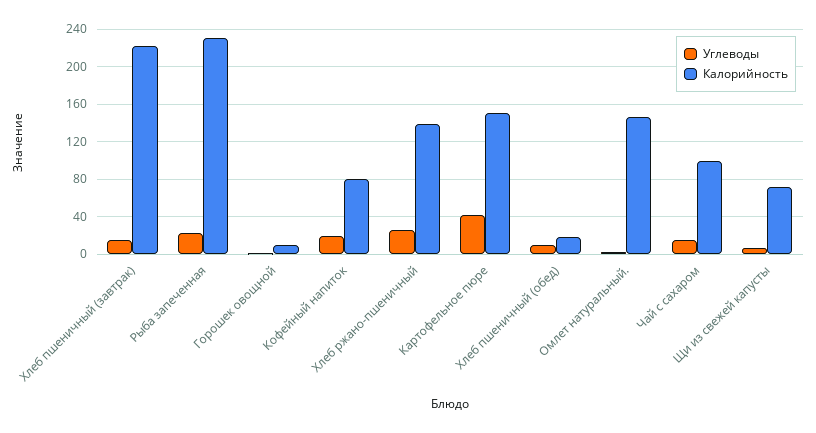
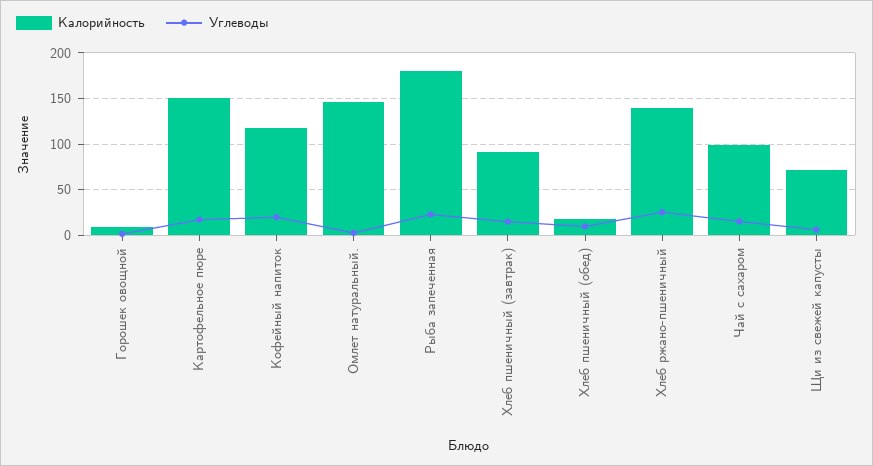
Калорийность, Хлеб пшеничный (завтрак): 220 -> 90
Калорийность, Рыба запеченная: 230 -> 180
Калорийность, Кофейный напиток: 80 -> 120
Углеводы, Картофельное пюре: 40 -> 20

